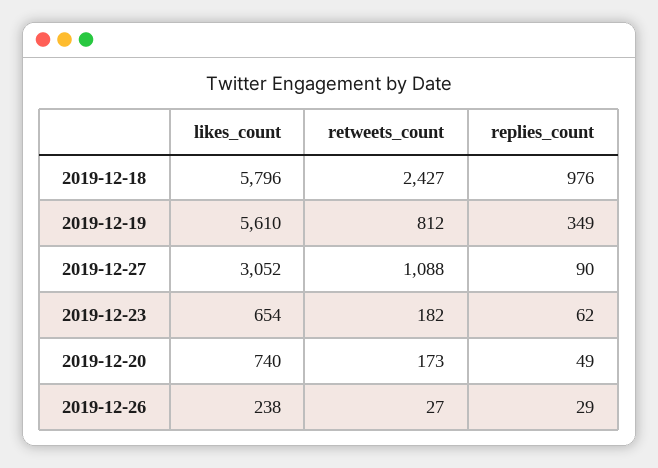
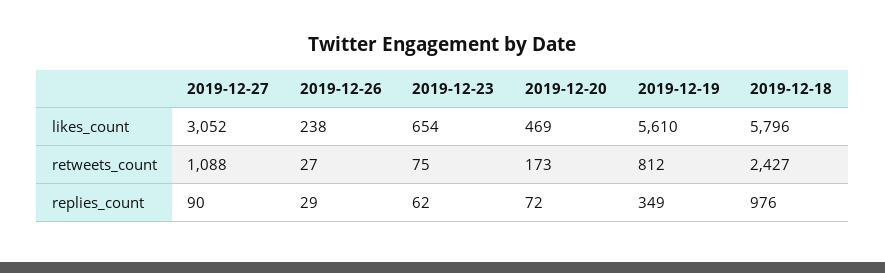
retweets_count, 2019-12-23: 182 -> 75
likes_count, 2019-12-20: 740 -> 469
replies_count, 2019-12-20: 49 -> 72

